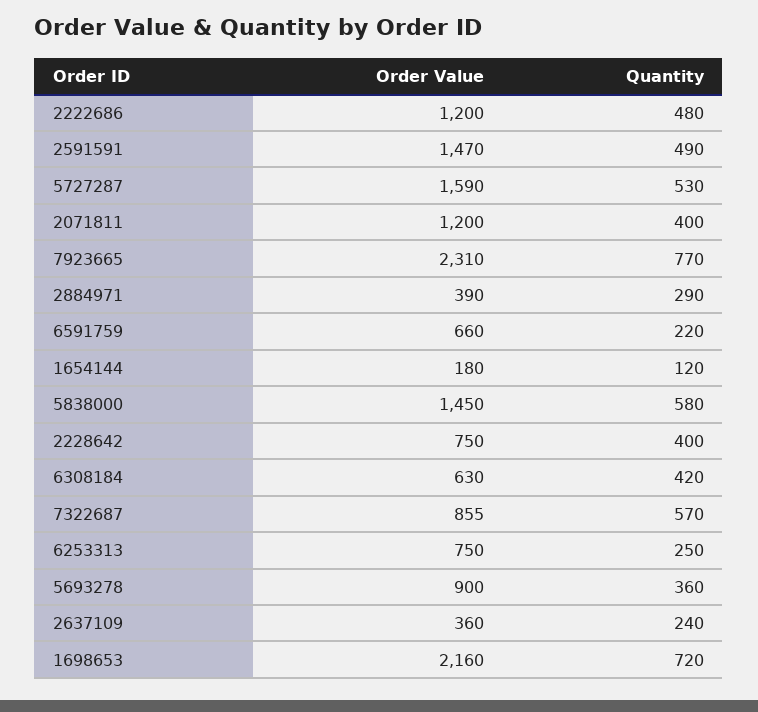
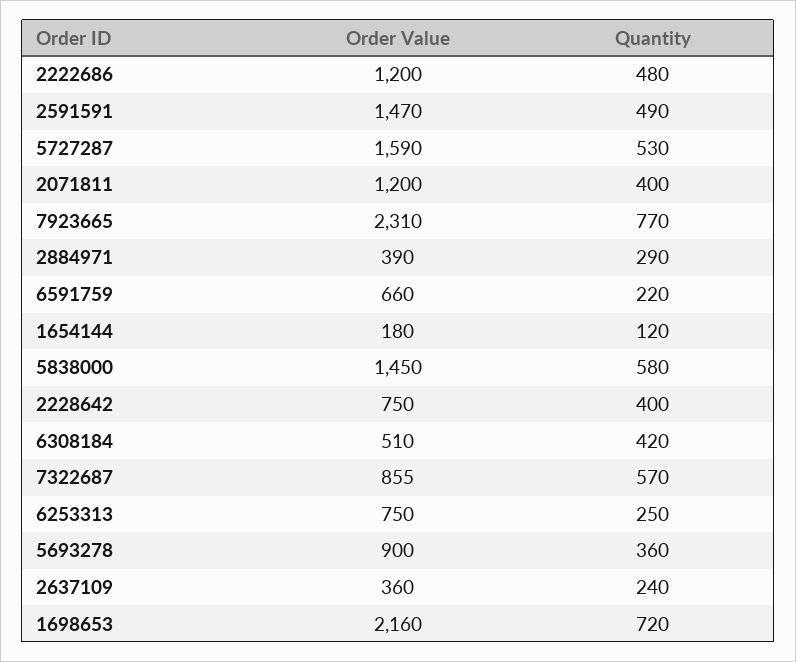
Order Value, 6308184: 630 -> 510

